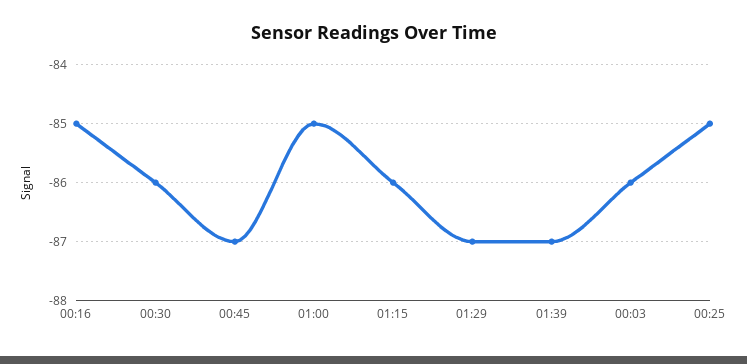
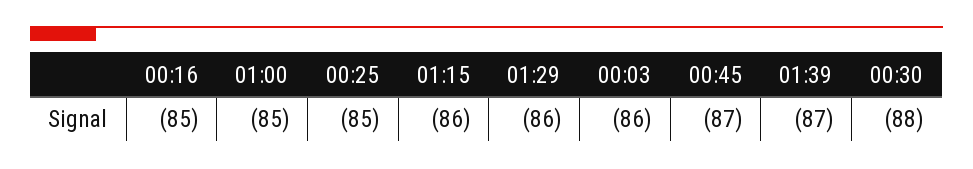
00:30: -86 -> -88
01:29: -87 -> -86

